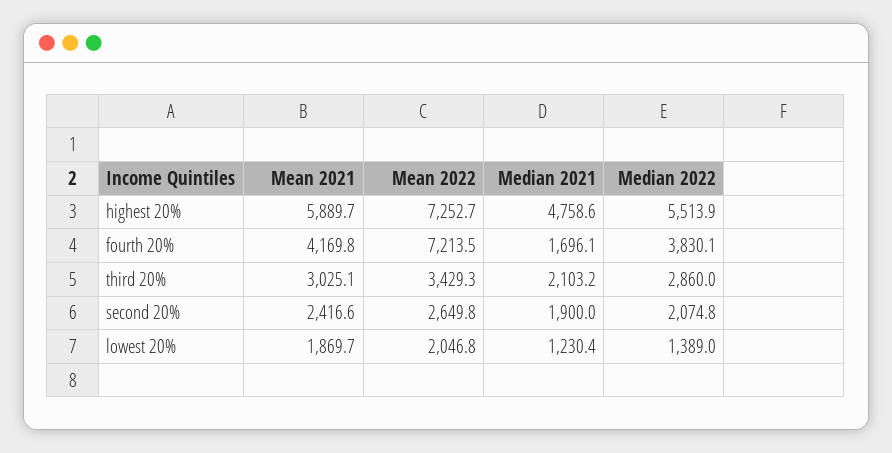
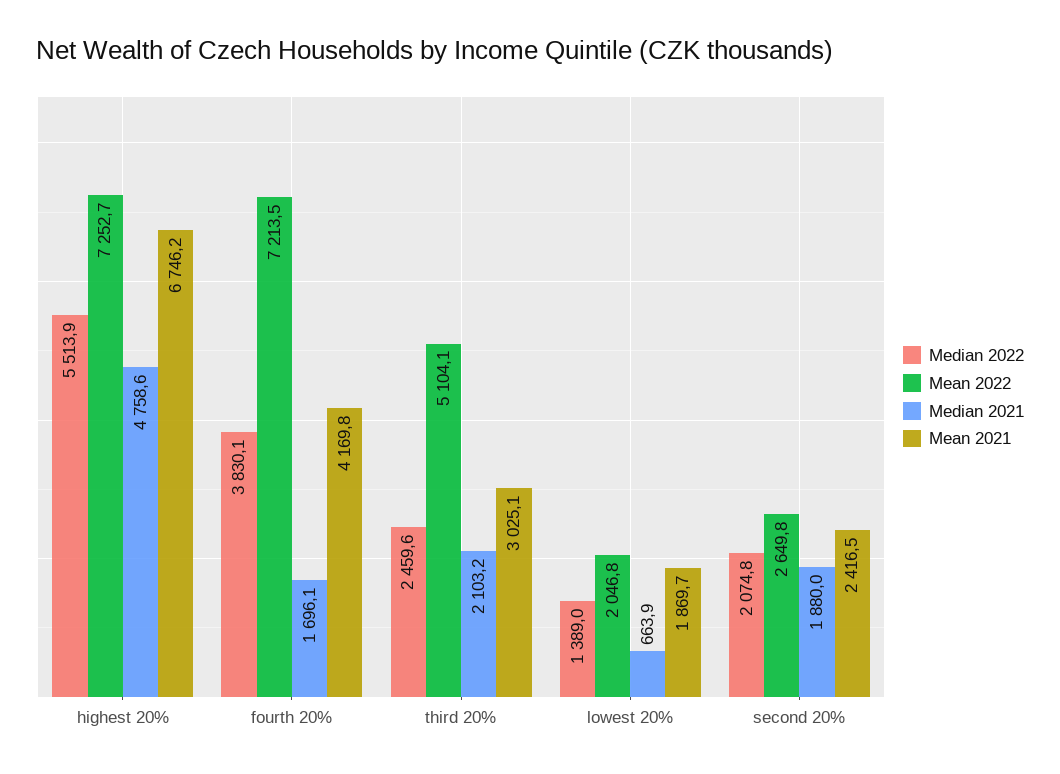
Mean 2021, highest 20%: 5889.7 -> 6746.2
Mean 2022, third 20%: 3429.3 -> 5104.1
Median 2022, third 20%: 2860 -> 2459.6
Mean 2021, second 20%: 2416.6 -> 2416.5
Median 2021, second 20%: 1900 -> 1880
Median 2021, lowest 20%: 1230.4 -> 663.9

